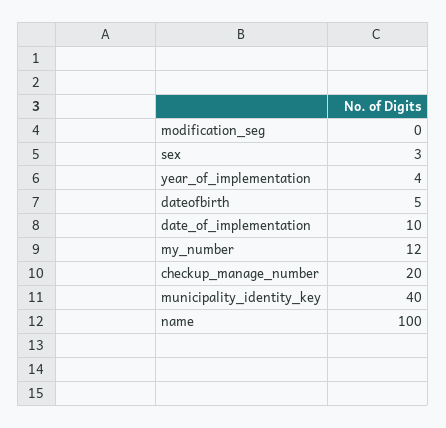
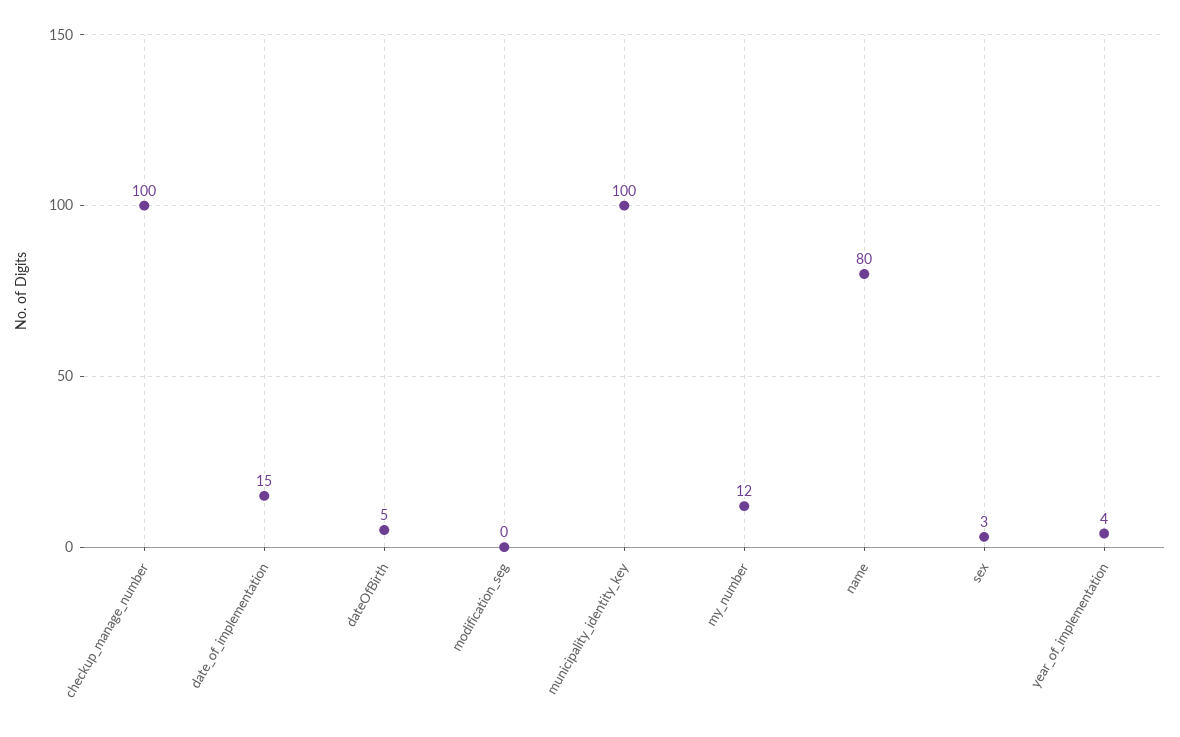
date_of_implementation: 10 -> 15
checkup_manage_number: 20 -> 100
municipality_identity_key: 40 -> 100
name: 100 -> 80

